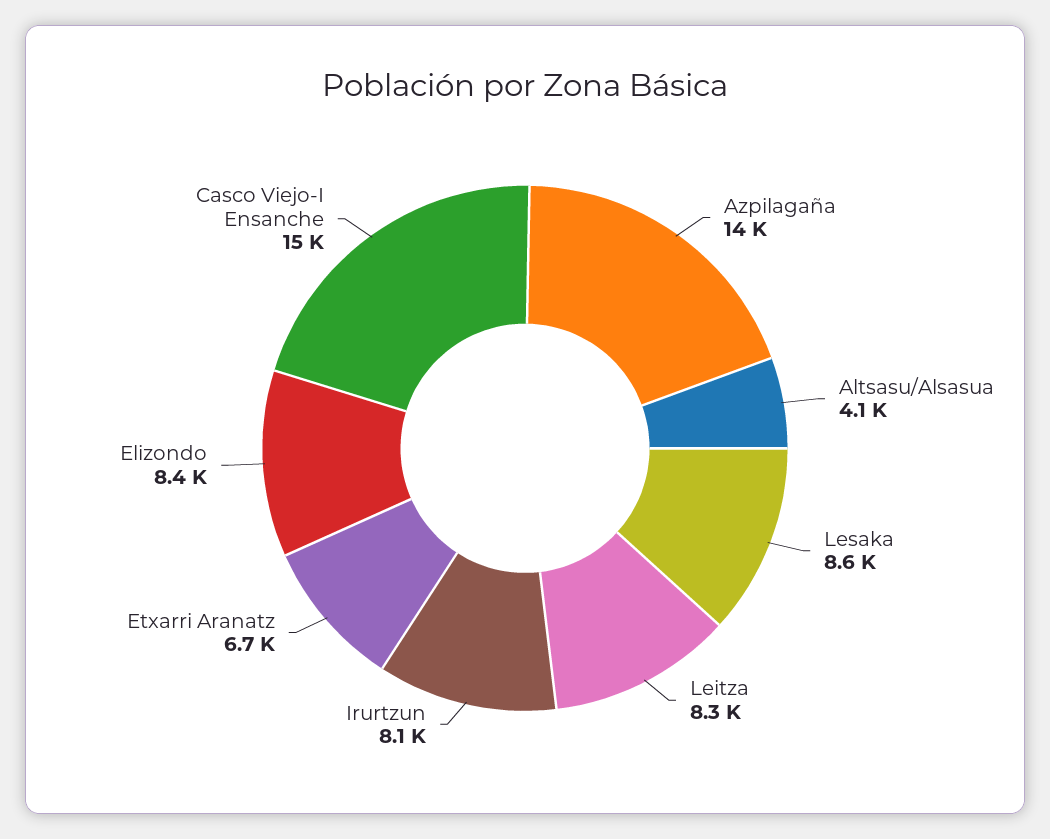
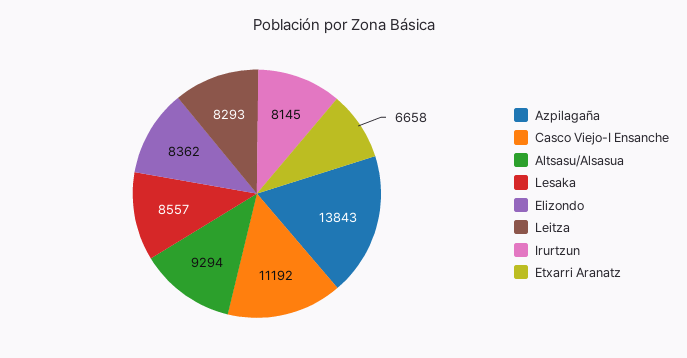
Altsasu/Alsasua: 4100 -> 9294
Casco Viejo-I Ensanche: 15000 -> 11192

